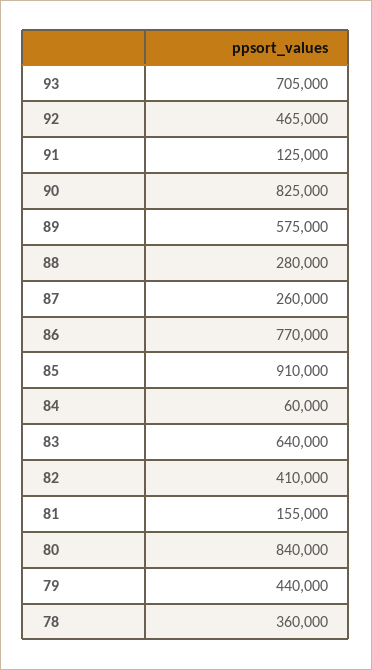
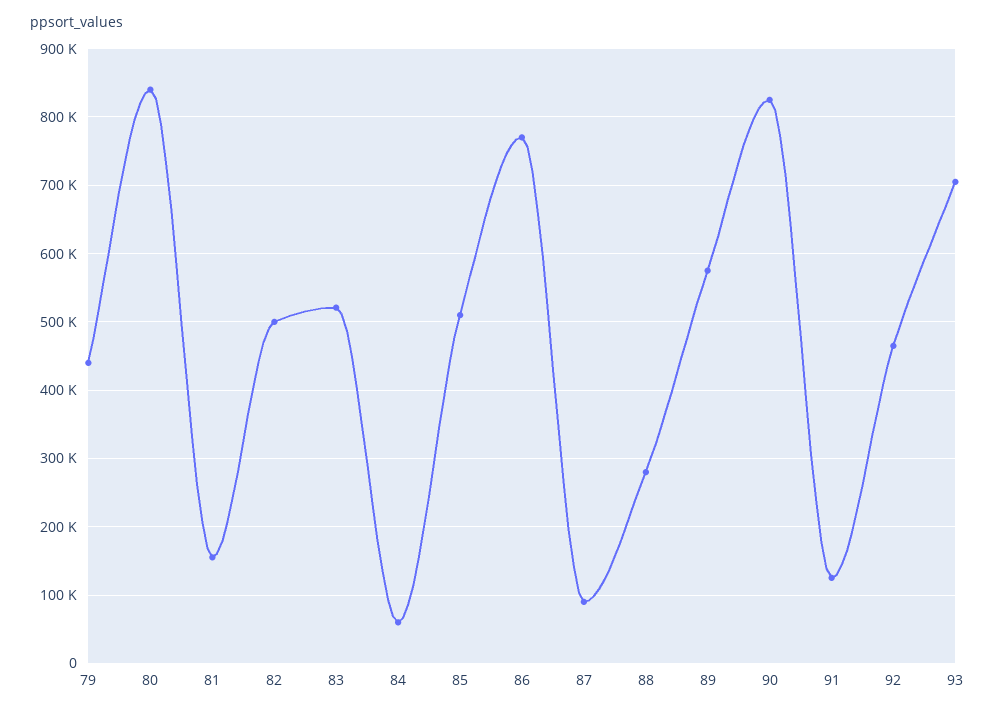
87: 260000 -> 90000
85: 910000 -> 510000
83: 640000 -> 520000
82: 410000 -> 500000
78: 360000 -> none

